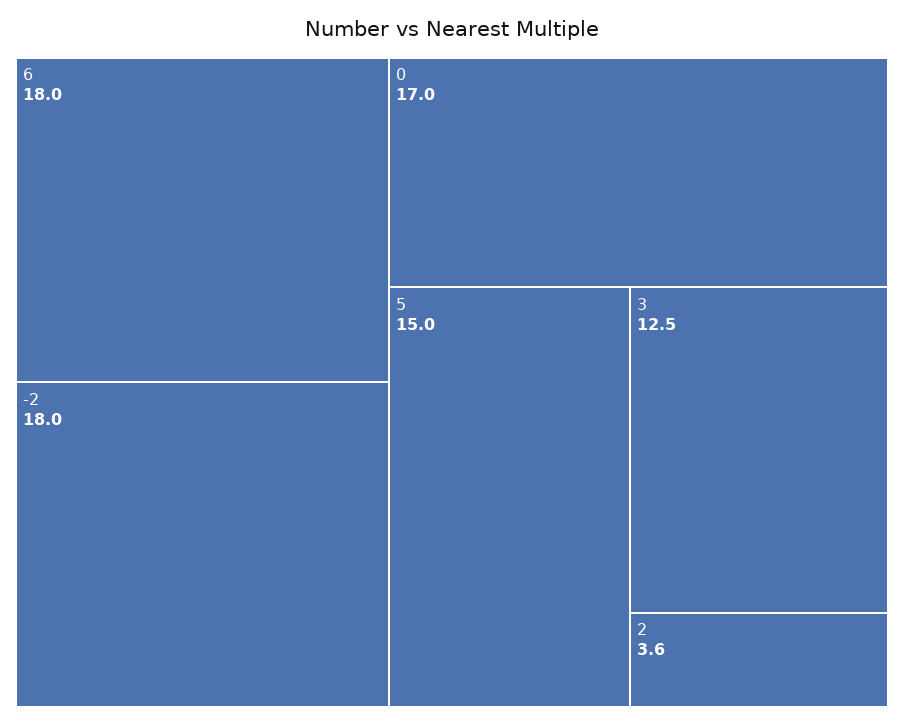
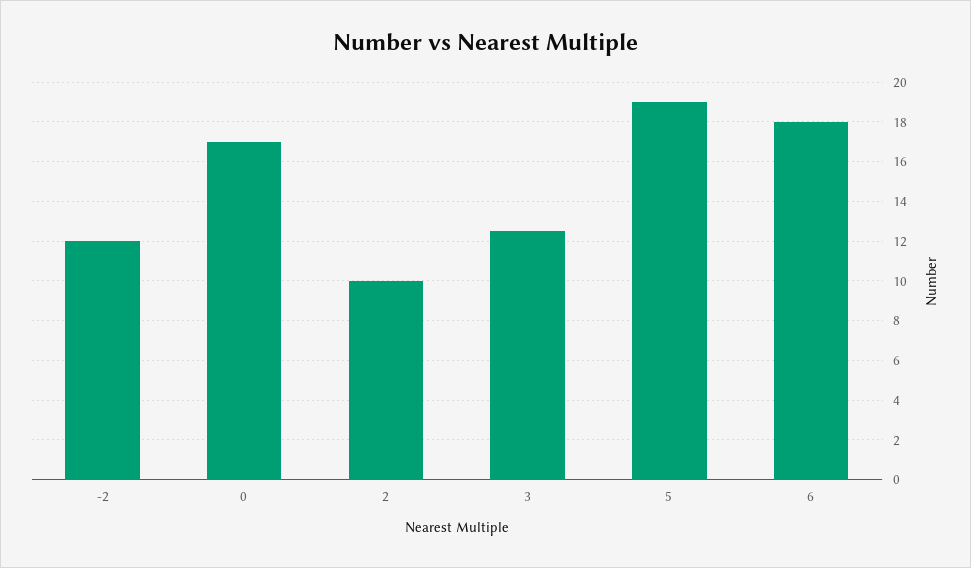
-2: 18 -> 12
5: 15 -> 19
2: 3.6 -> 10

